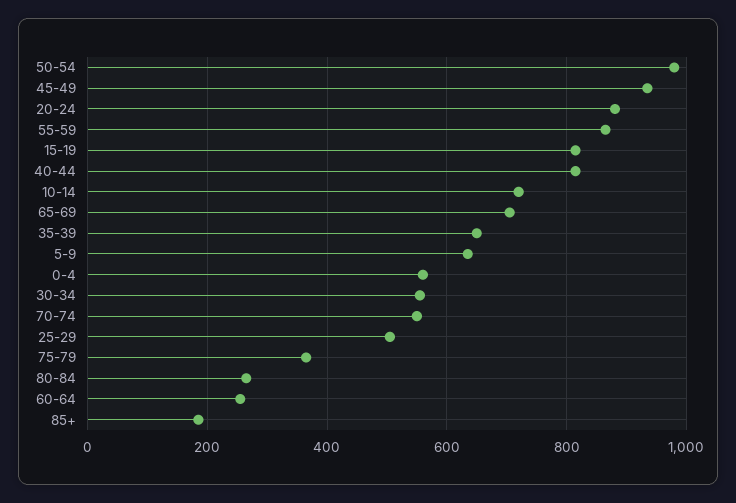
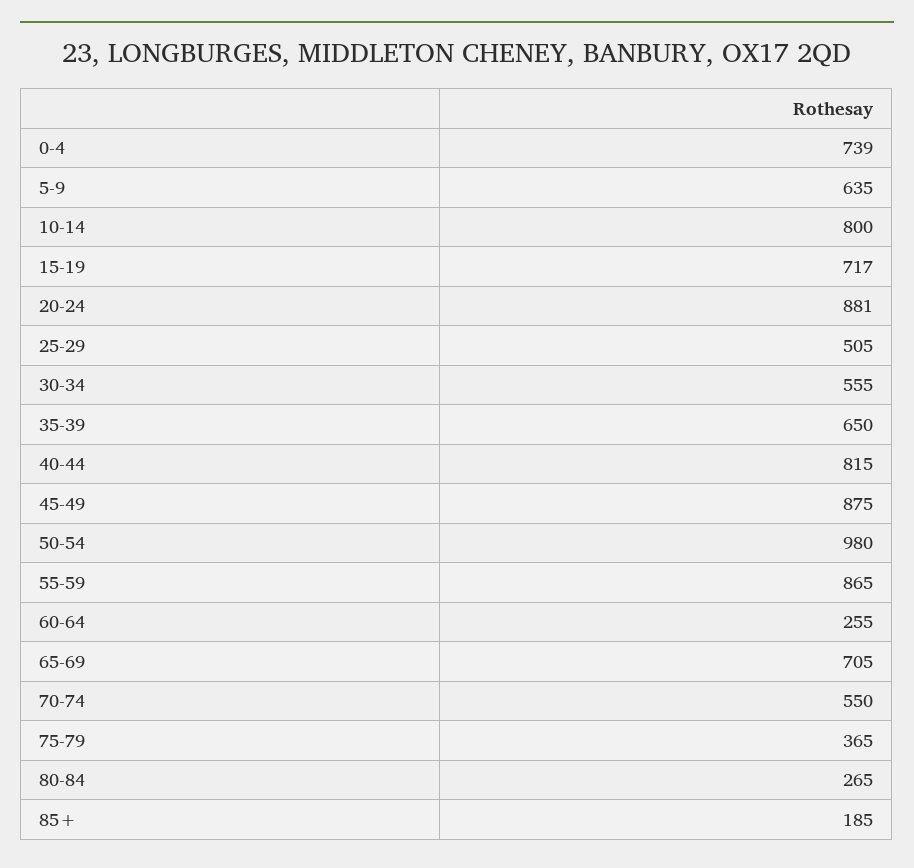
45-49: 940 -> 875
15-19: 820 -> 717
10-14: 720 -> 800
0-4: 560 -> 739

